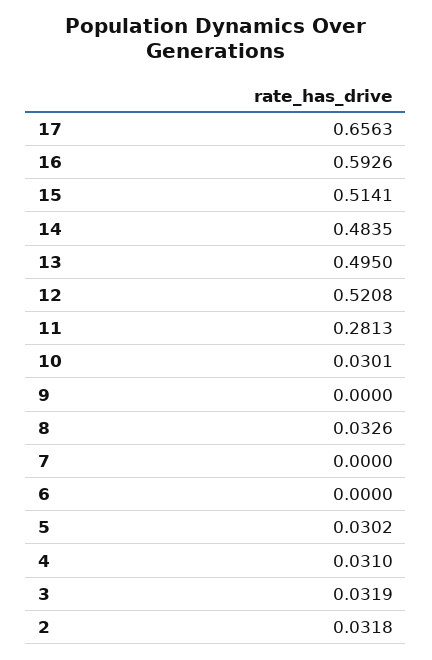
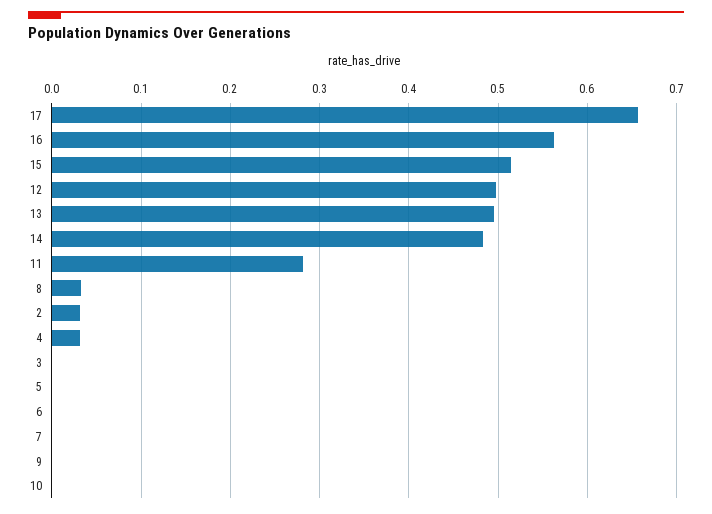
16: 0.5926 -> 0.56
12: 0.5208 -> 0.5
10: 0.0301 -> 0
5: 0.0302 -> 0
3: 0.0319 -> 0

